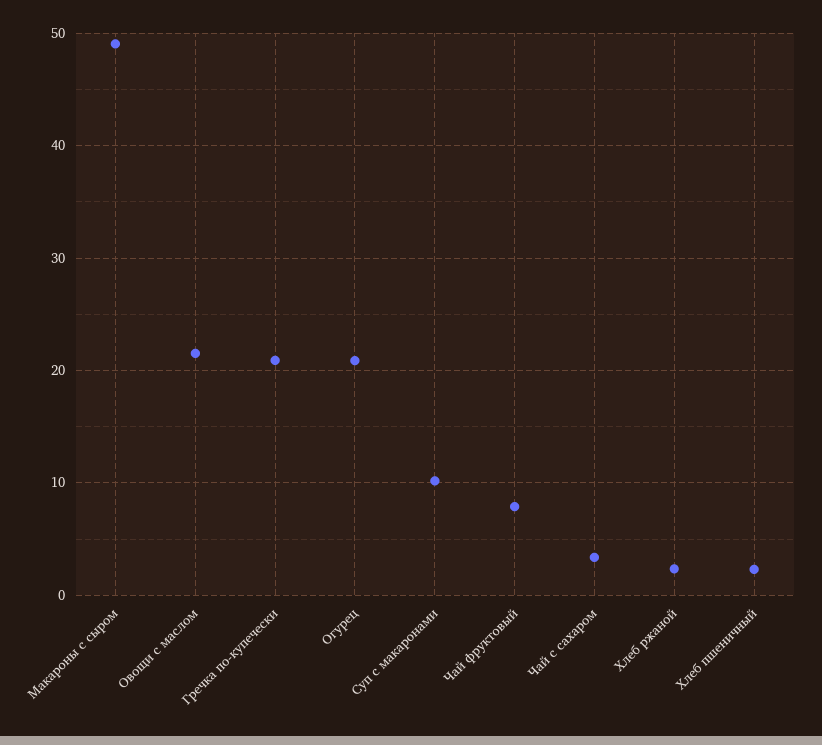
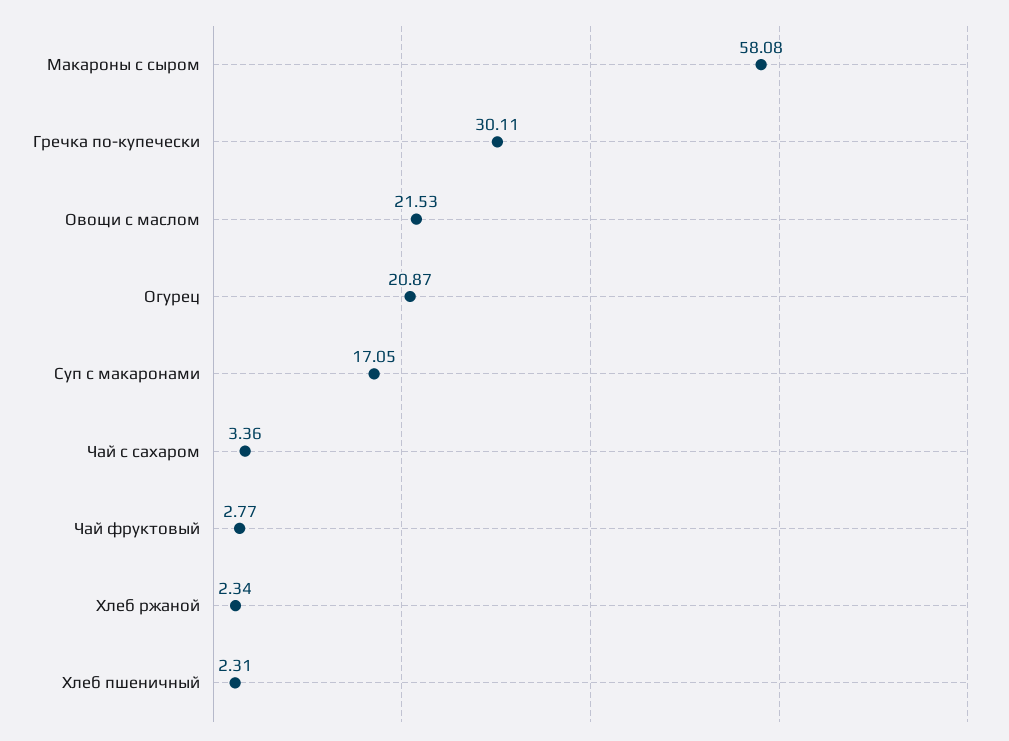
Макароны с сыром: 49 -> 58.08
Гречка по-купечески: 21 -> 30.11
Суп с макаронами: 10 -> 17.05
Чай фруктовый: 8 -> 2.77

